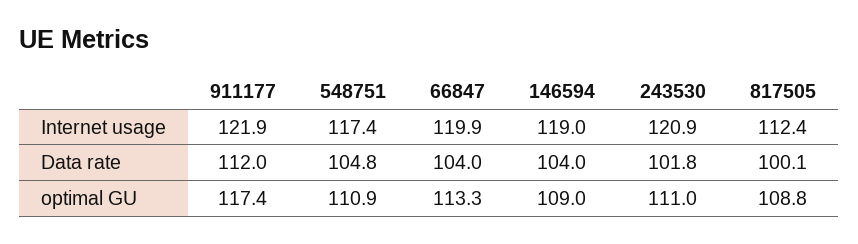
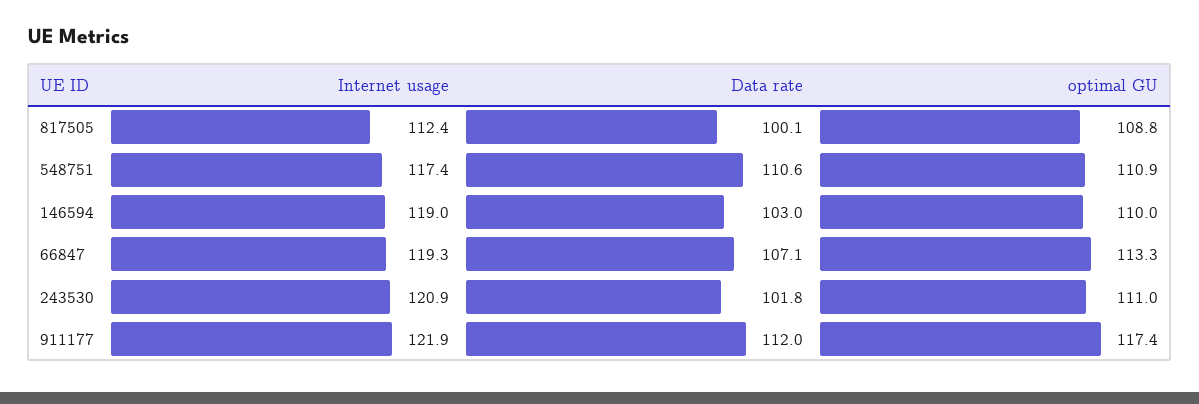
66847, Internet usage: 119.9 -> 119.3
548751, Data rate: 104.8 -> 110.6
66847, Data rate: 104 -> 107.1
146594, Data rate: 104 -> 103
146594, optimal GU: 109 -> 110

